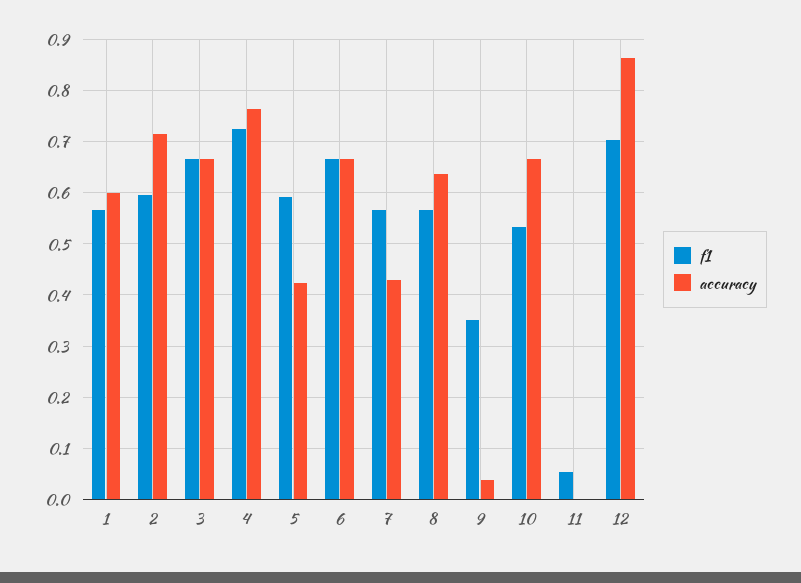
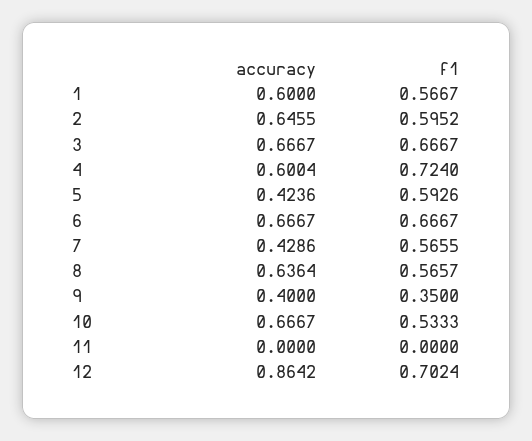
accuracy, 2: 0.72 -> 0.6455
accuracy, 4: 0.76 -> 0.6004
accuracy, 9: 0.04 -> 0.4
f1, 11: 0.06 -> 0

